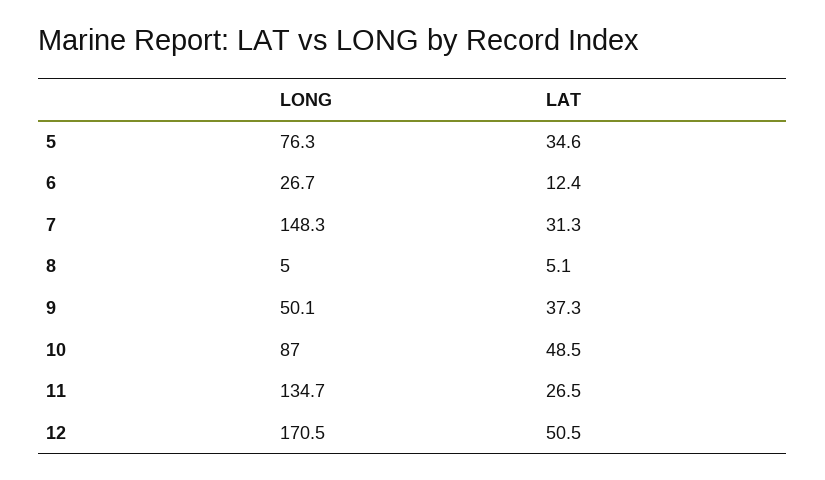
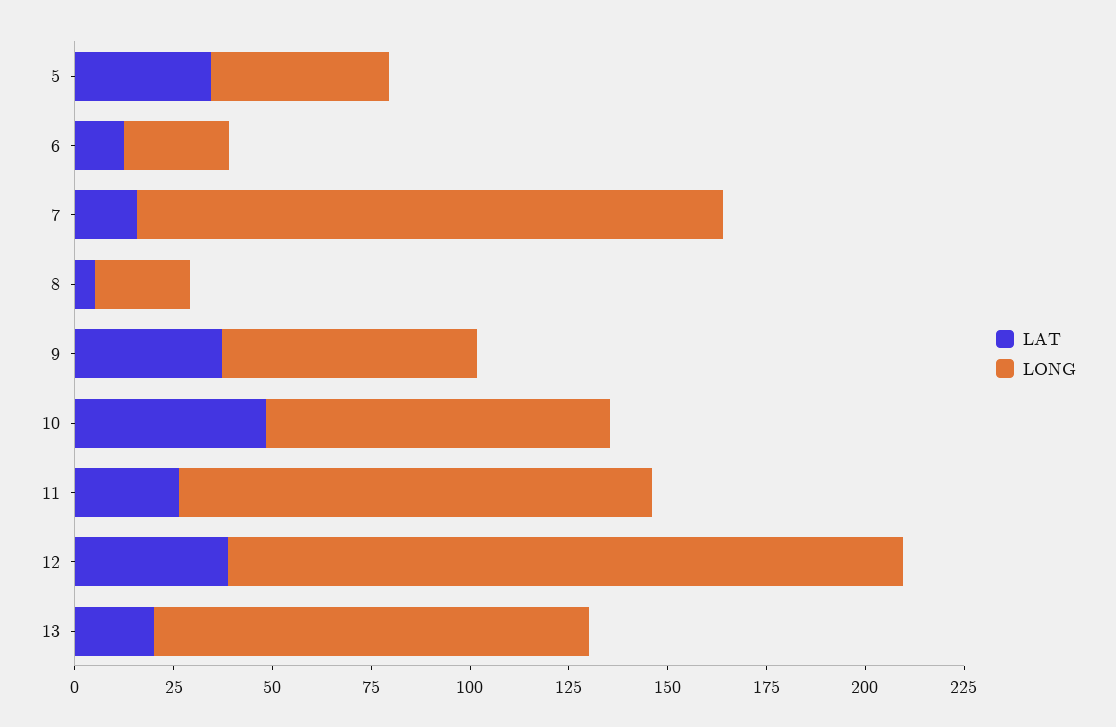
LONG, 5: 76.3 -> 45
LAT, 7: 31.3 -> 15
LONG, 8: 5 -> 25
LONG, 9: 50.1 -> 65
LONG, 11: 134.7 -> 120
LAT, 12: 50.5 -> 40
LAT, 13: none -> 20
LONG, 13: none -> 110

